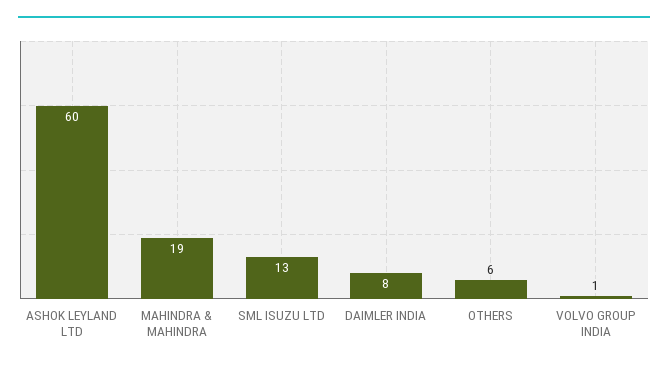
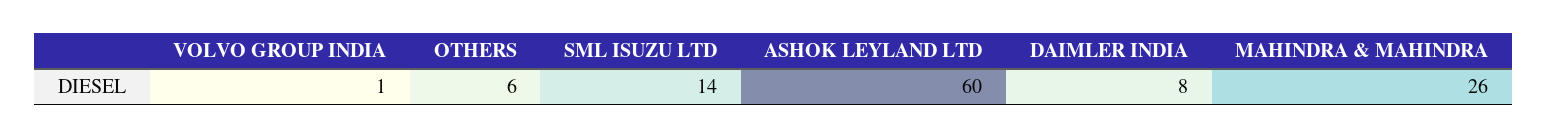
MAHINDRA & MAHINDRA: 19 -> 26
SML ISUZU LTD: 13 -> 14

